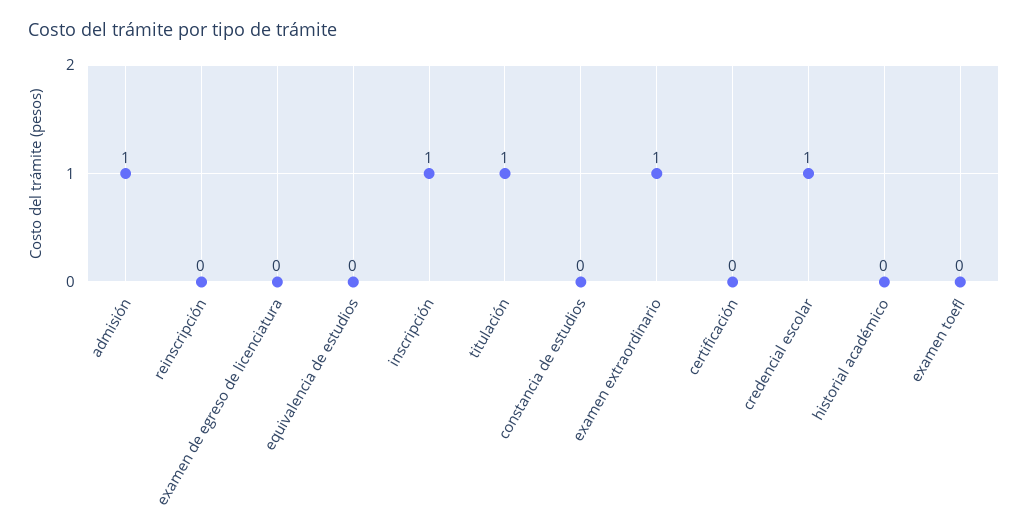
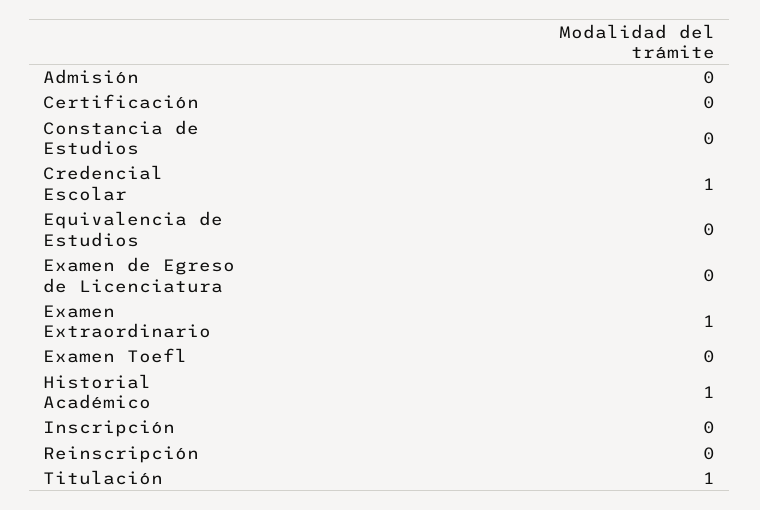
admisión: 1 -> 0
inscripción: 1 -> 0
historial académico: 0 -> 1

